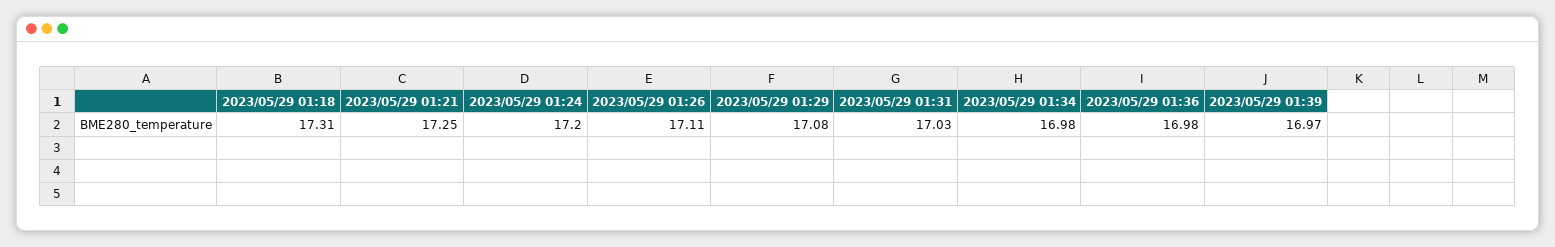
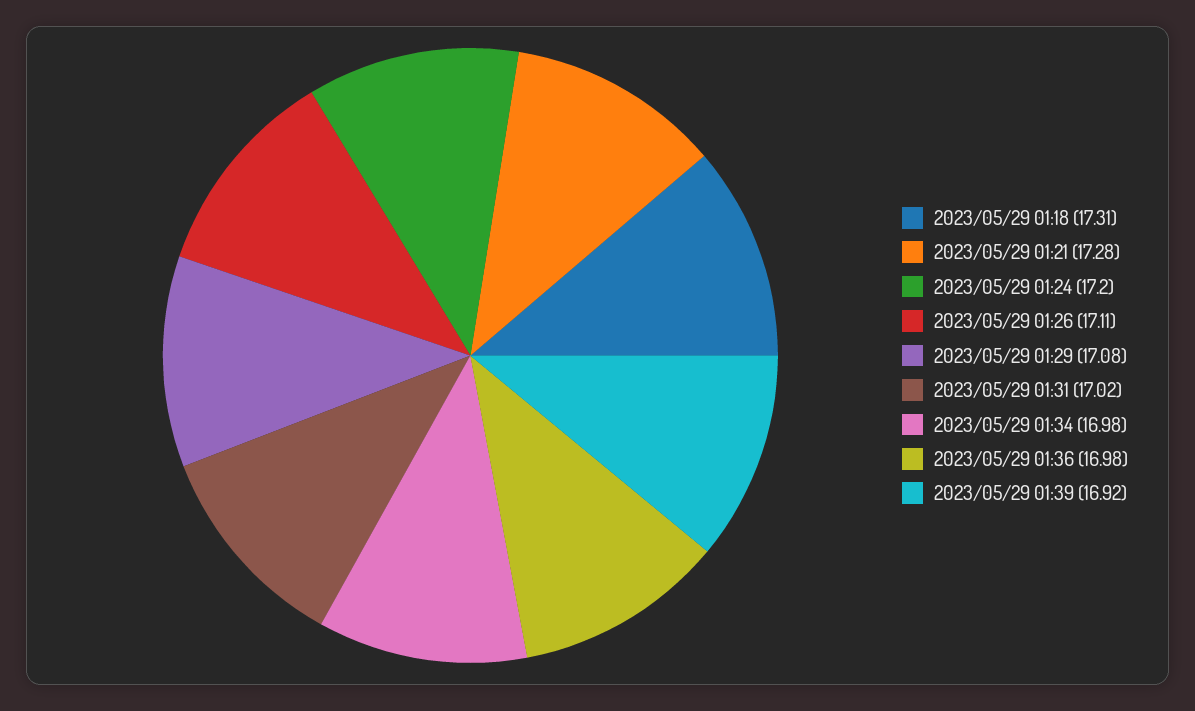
2023/05/29 01:21: 17.25 -> 17.28
2023/05/29 01:31: 17.03 -> 17.02
2023/05/29 01:39: 16.97 -> 16.92

